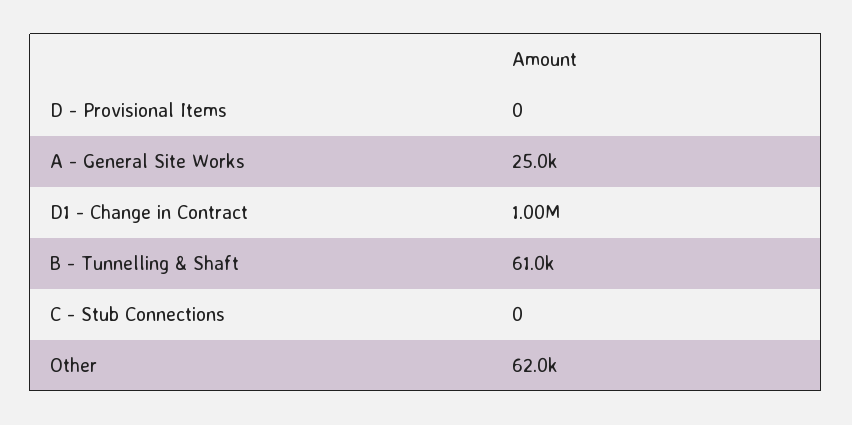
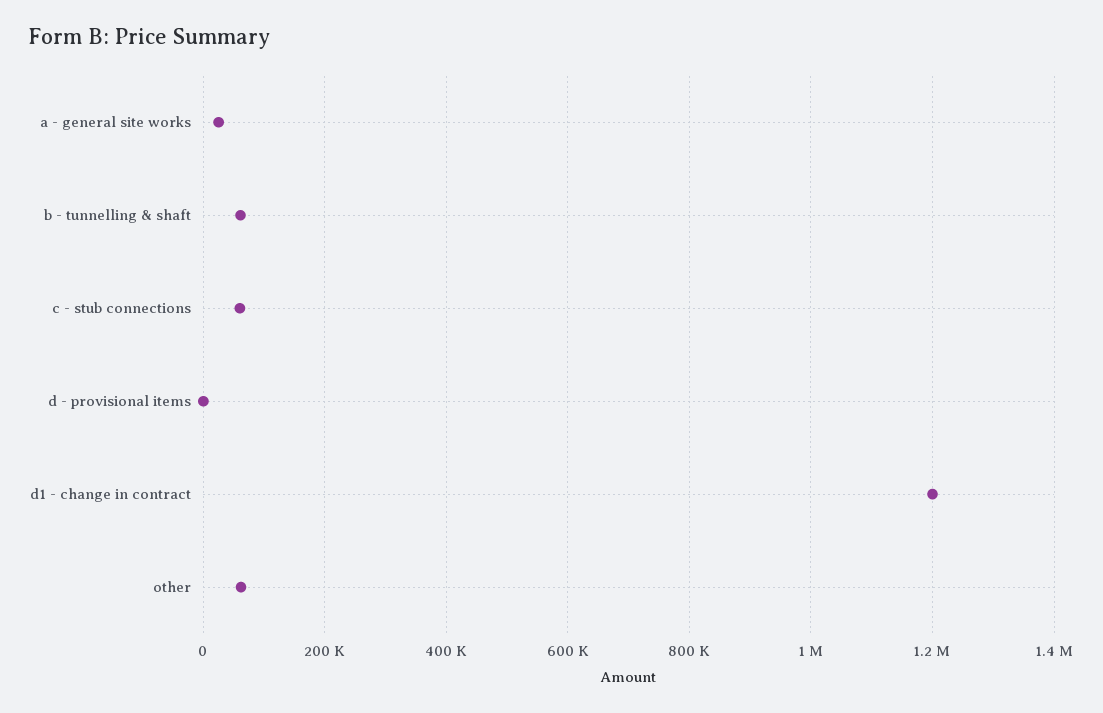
D1 - Change in Contract: 1000000 -> 1200000
C - Stub Connections: 0 -> 60000

